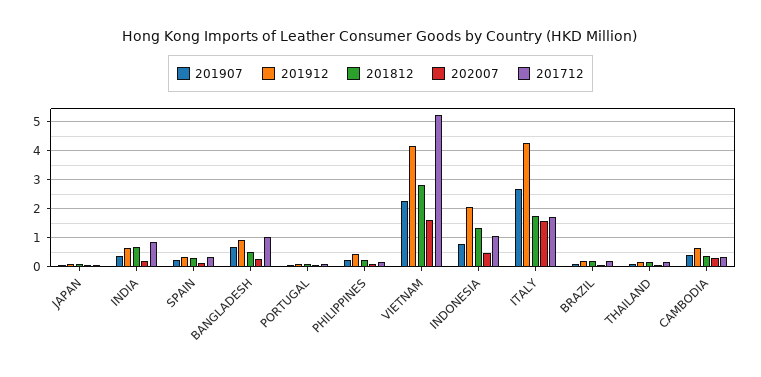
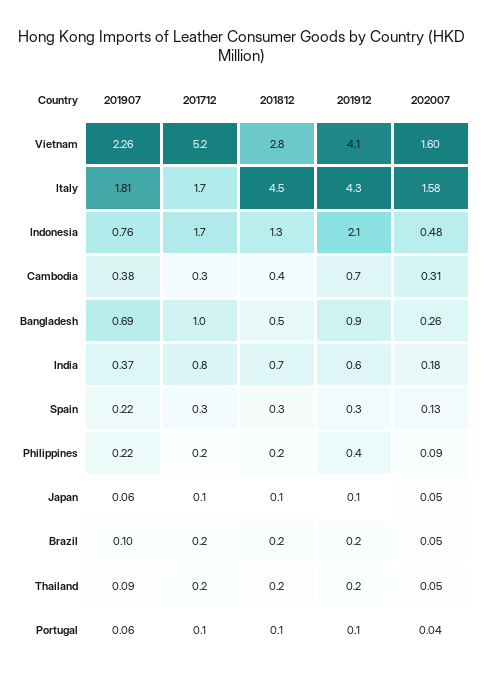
201712, INDONESIA: 1 -> 1.7
201907, ITALY: 2.75 -> 1.81
201812, ITALY: 1.75 -> 4.5

